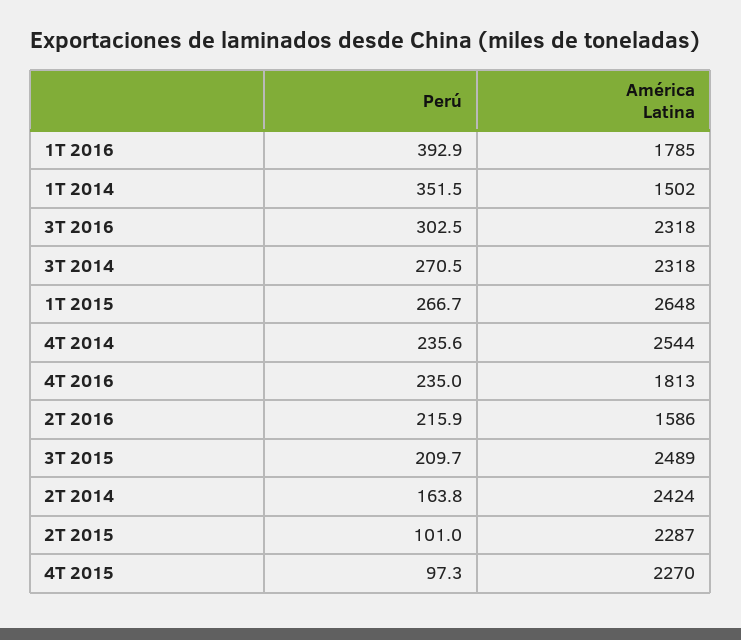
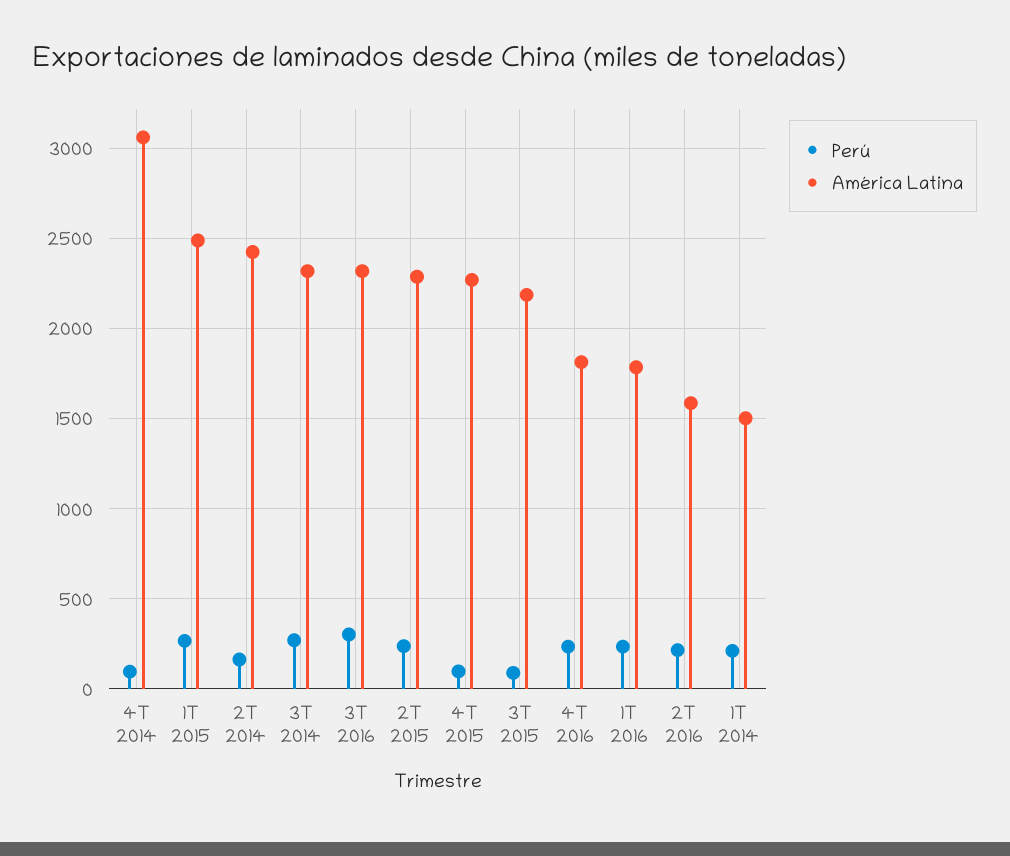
Perú, 1T 2016: 392.9 -> 250
Perú, 1T 2014: 351.5 -> 200
América Latina, 1T 2015: 2648 -> 2500
Perú, 4T 2014: 235.6 -> 100
América Latina, 4T 2014: 2544 -> 3050
Perú, 3T 2015: 209.7 -> 100
América Latina, 3T 2015: 2489 -> 2200
Perú, 2T 2015: 101 -> 250

